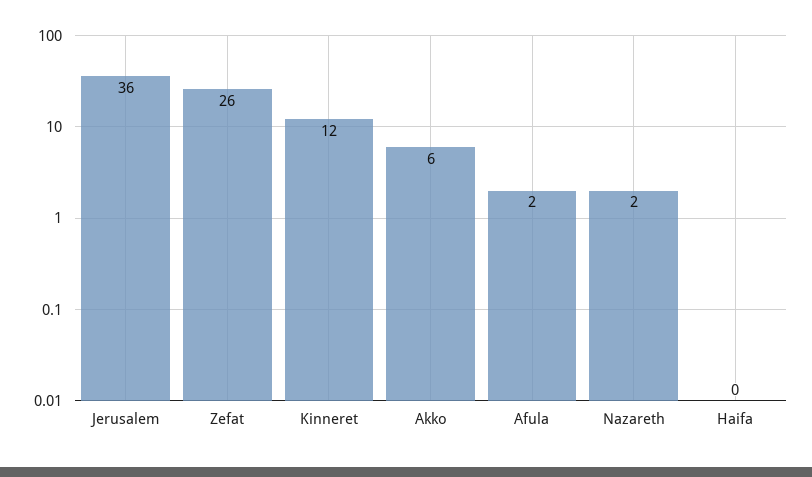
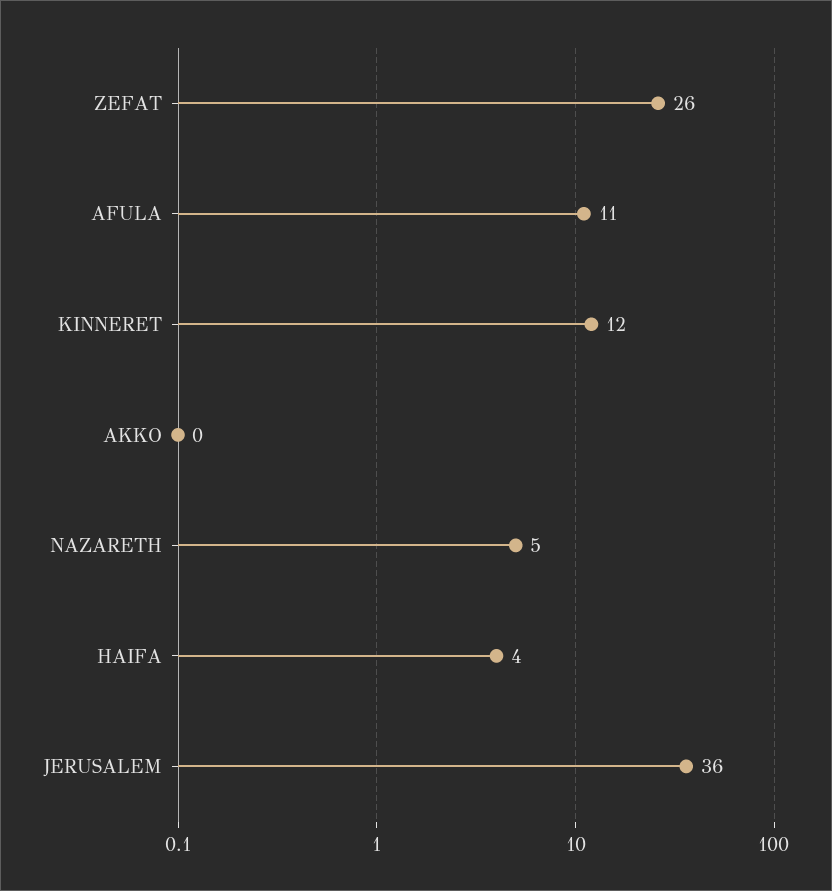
Akko: 6 -> 0
Afula: 2 -> 11
Nazareth: 2 -> 5
Haifa: 0 -> 4

